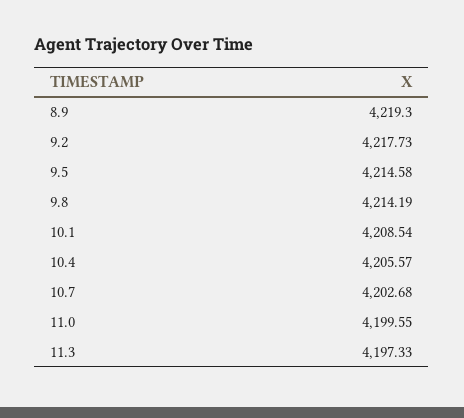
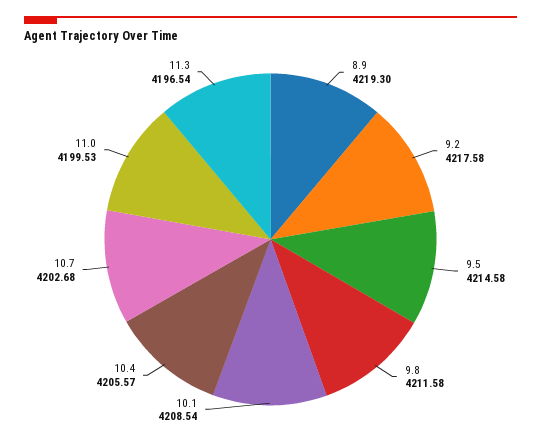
9.2: 4217.73 -> 4217.58
9.8: 4214.19 -> 4211.58
11.0: 4199.55 -> 4199.53
11.3: 4197.33 -> 4196.54

